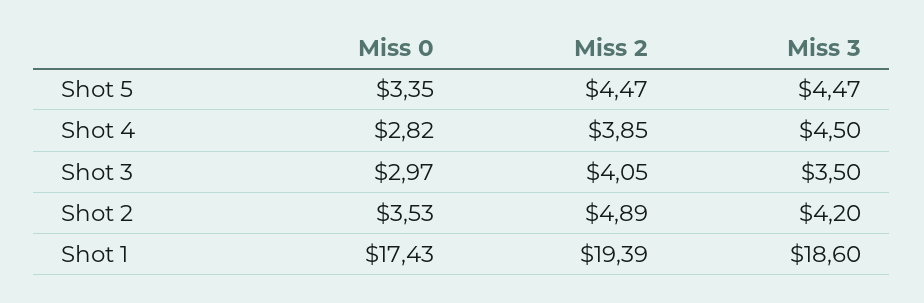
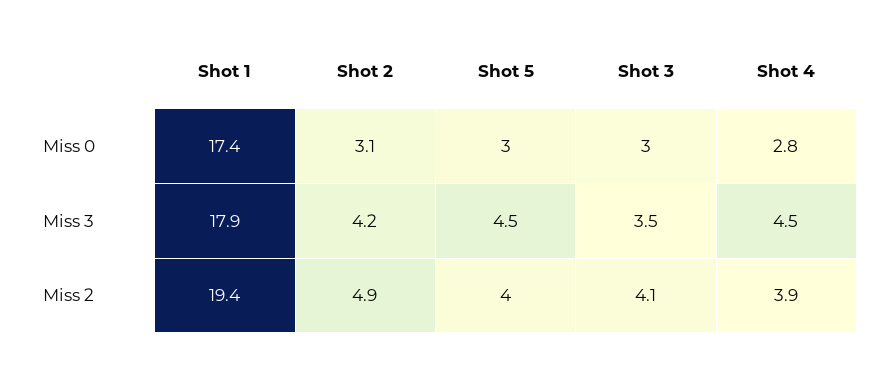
Miss 0, Shot 5: 3.35 -> 3
Miss 2, Shot 5: 4.47 -> 4
Miss 0, Shot 2: 3.53 -> 3.1
Miss 3, Shot 1: 18.6 -> 17.9

